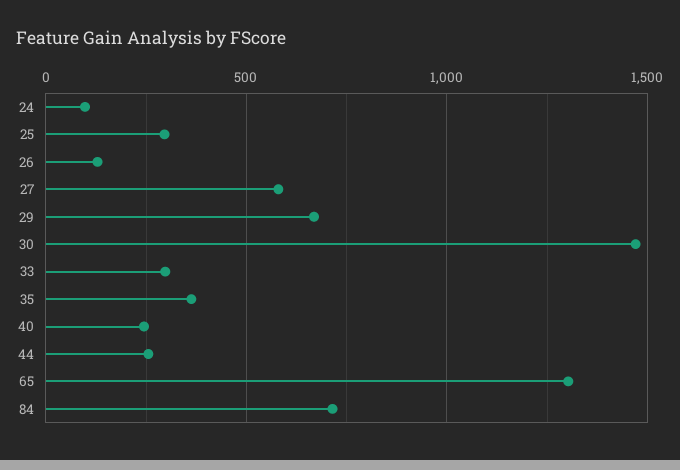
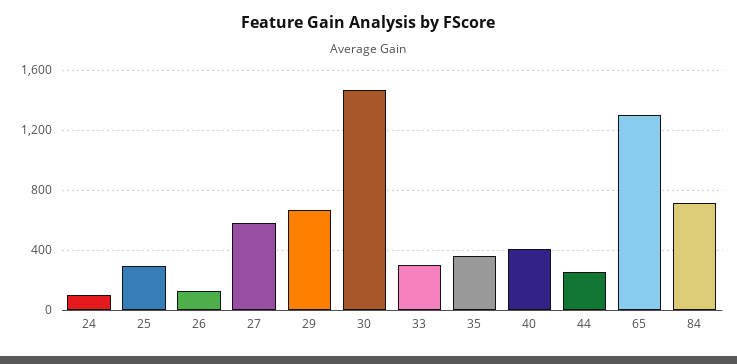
40: 250 -> 400

